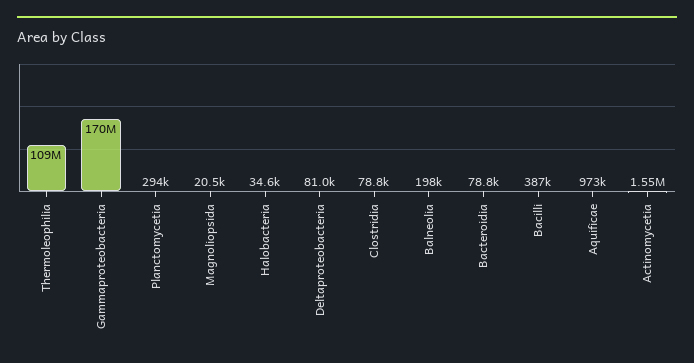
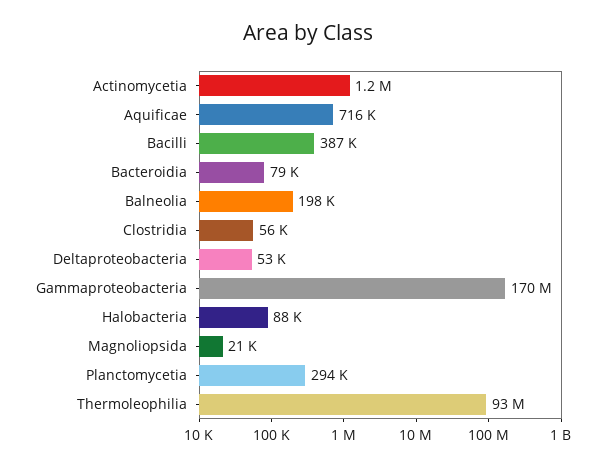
Thermoleophilia: 109000000 -> 93000000
Halobacteria: 34600 -> 88000
Deltaproteobacteria: 81000 -> 53000
Clostridia: 78800 -> 56000
Aquificae: 973000 -> 716000
Actinomycetia: 1550000 -> 1200000

